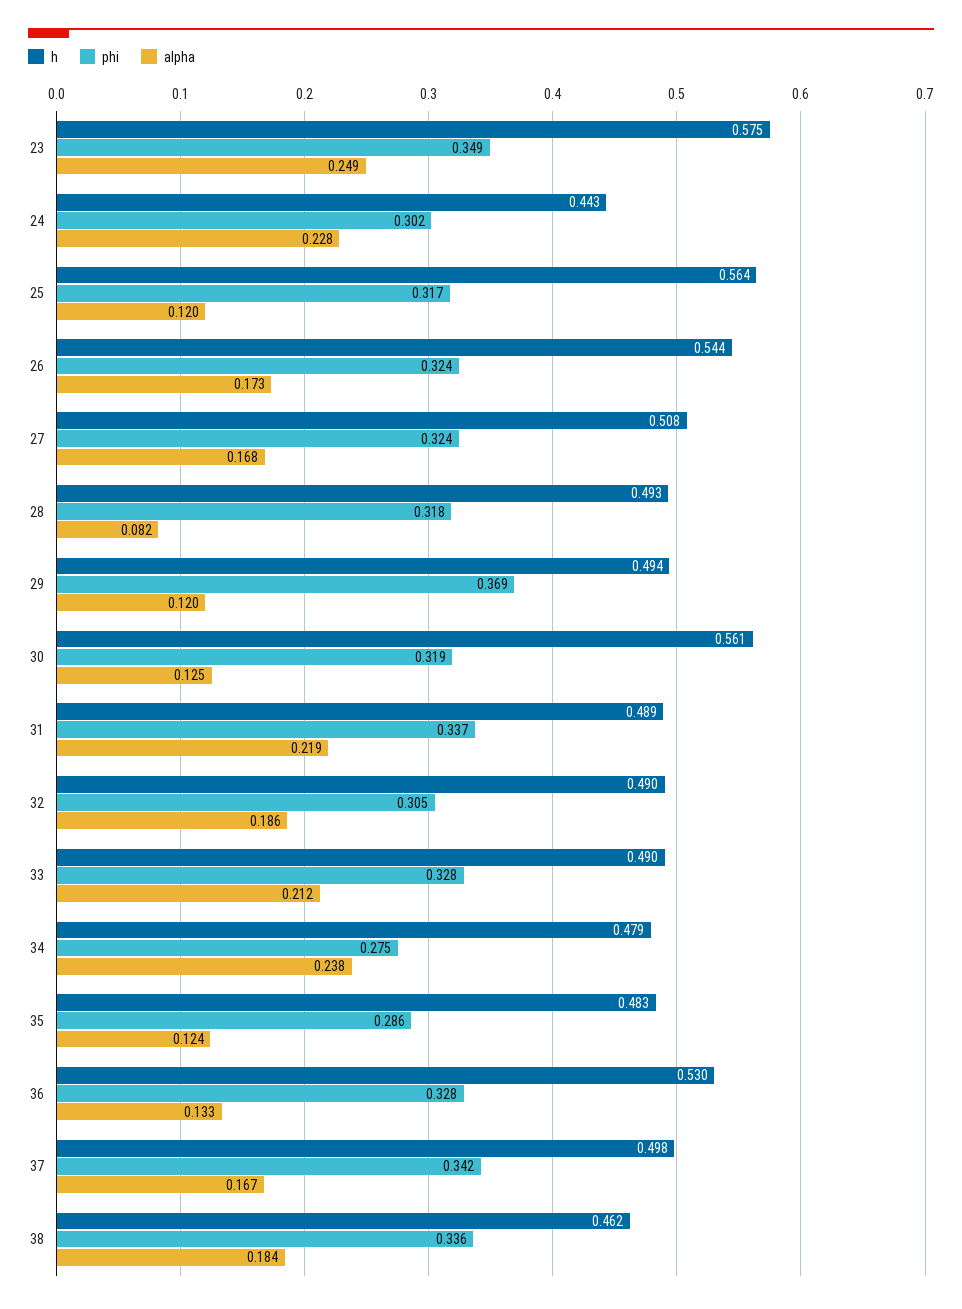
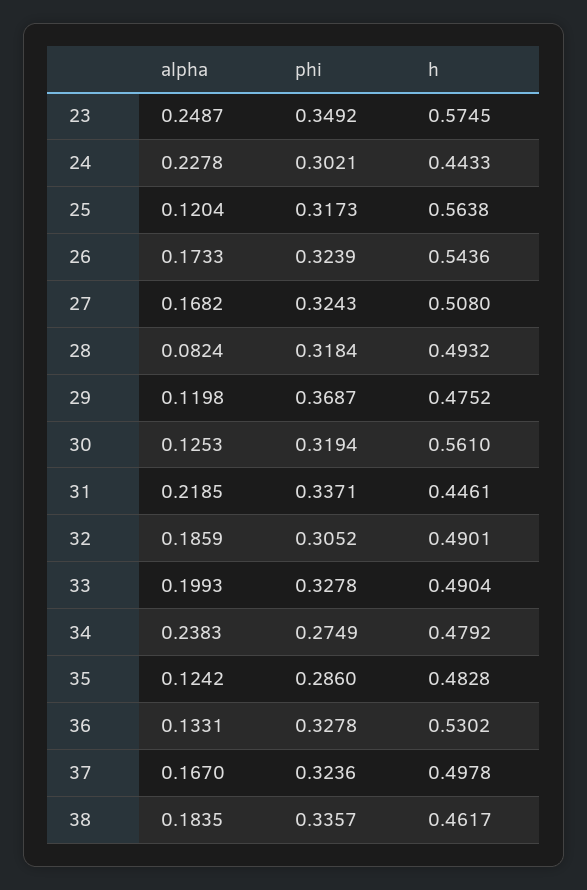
h, 29: 0.494 -> 0.4752
h, 31: 0.489 -> 0.4461
alpha, 33: 0.212 -> 0.1993
phi, 37: 0.342 -> 0.3236

